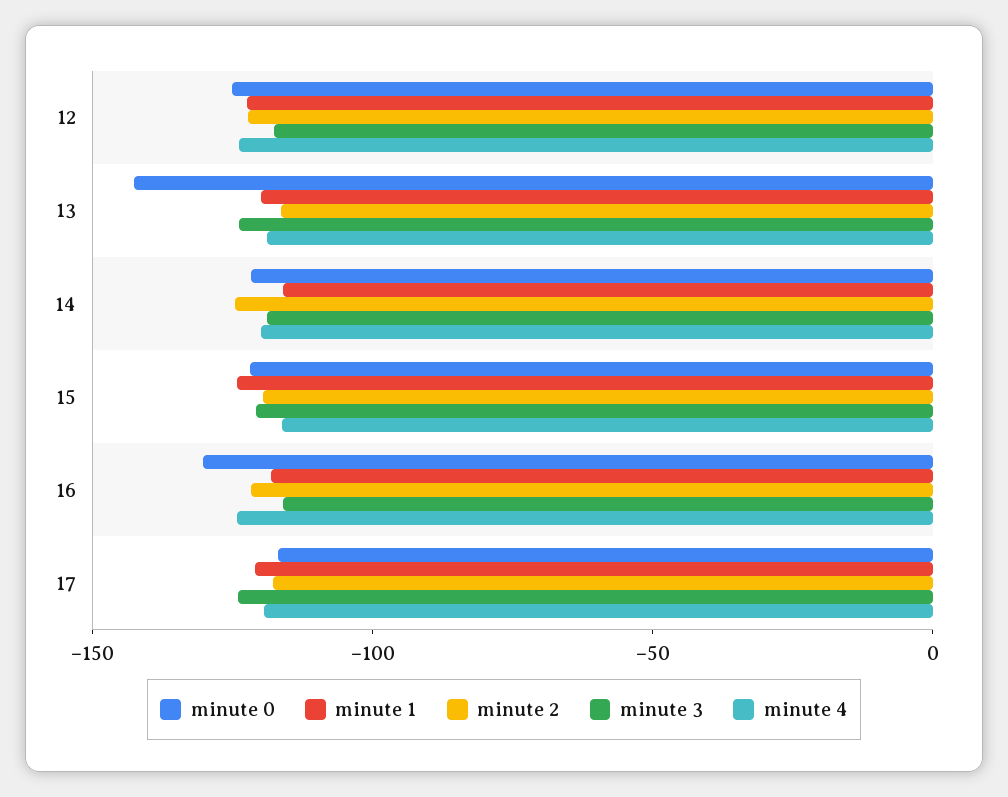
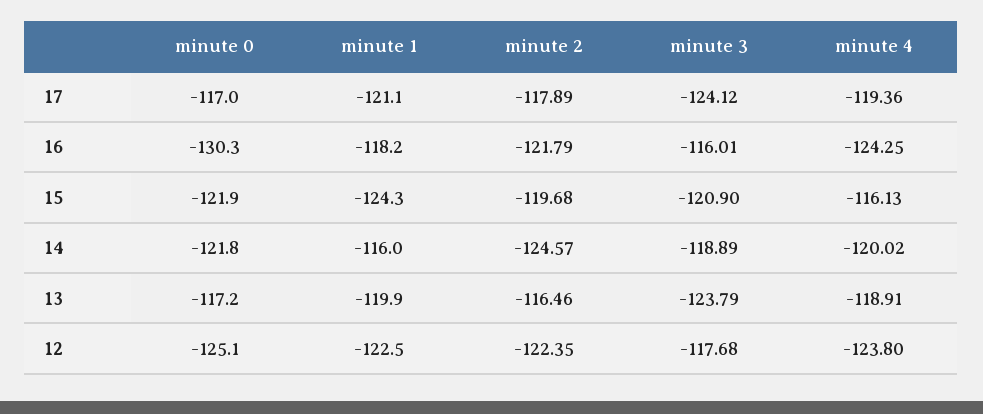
minute 0, 13: -140 -> -117.2

